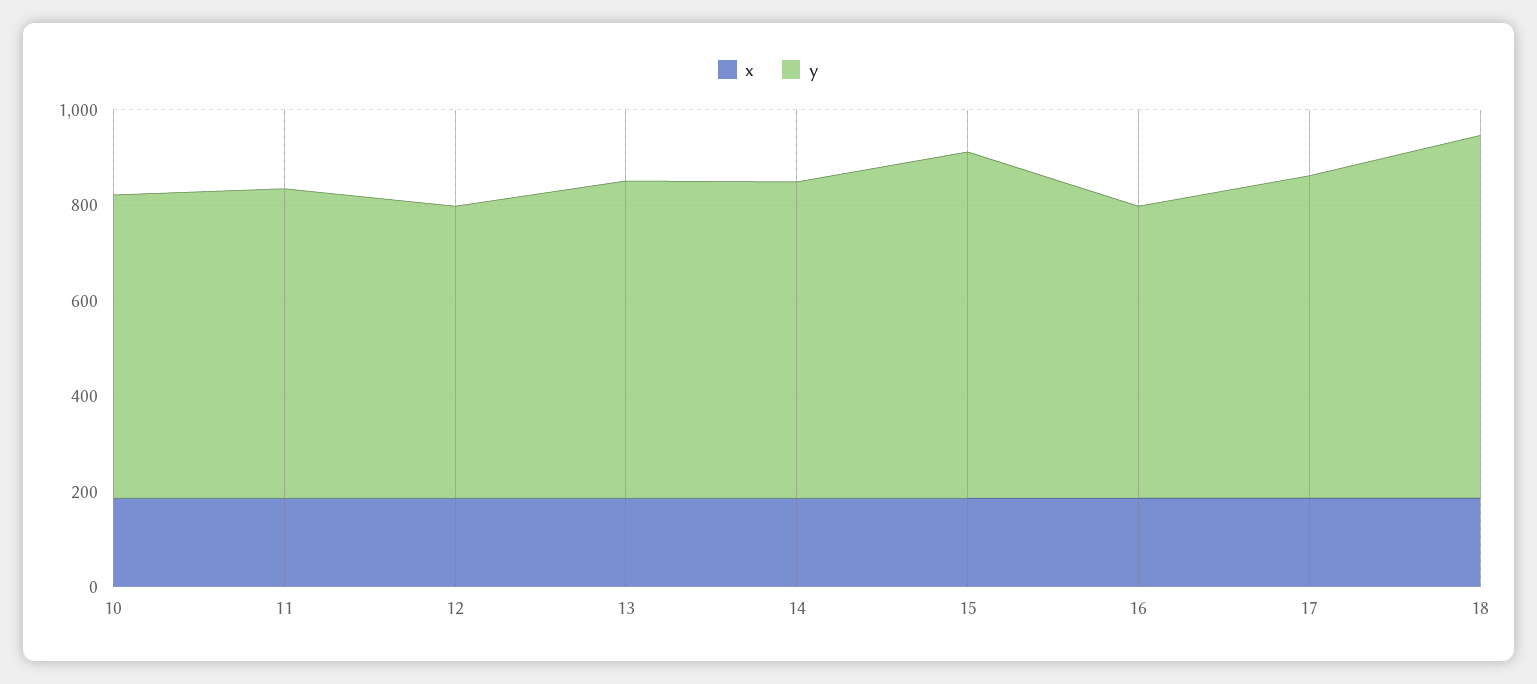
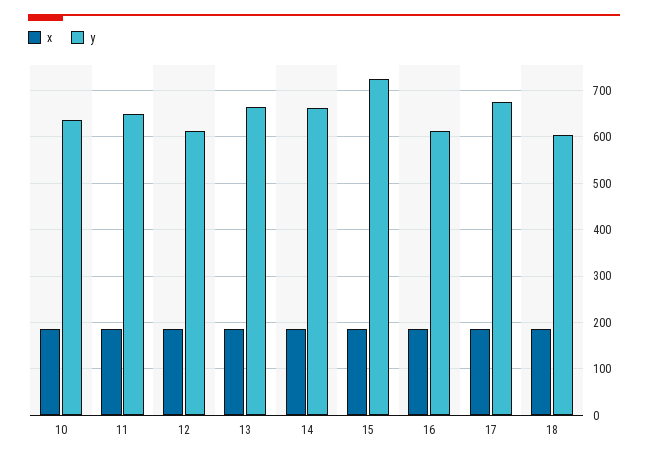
y, 18: 750 -> 600

